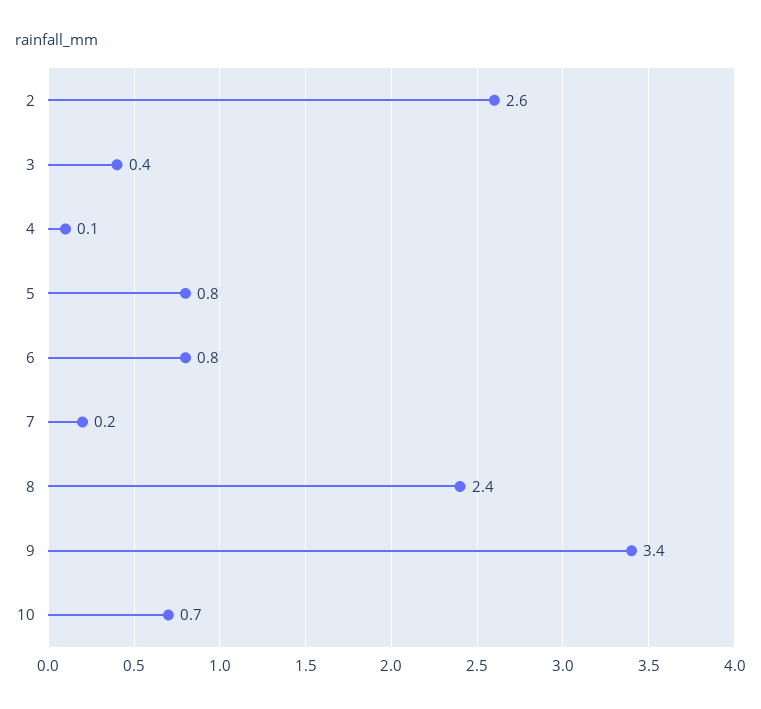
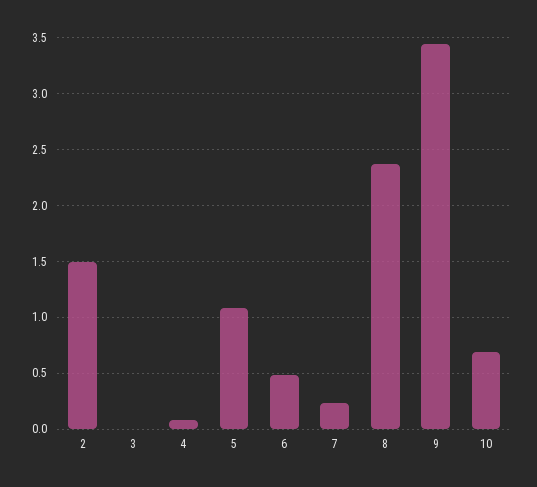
2: 2.6 -> 1.5
3: 0.4 -> 0
5: 0.8 -> 1.1
6: 0.8 -> 0.5

